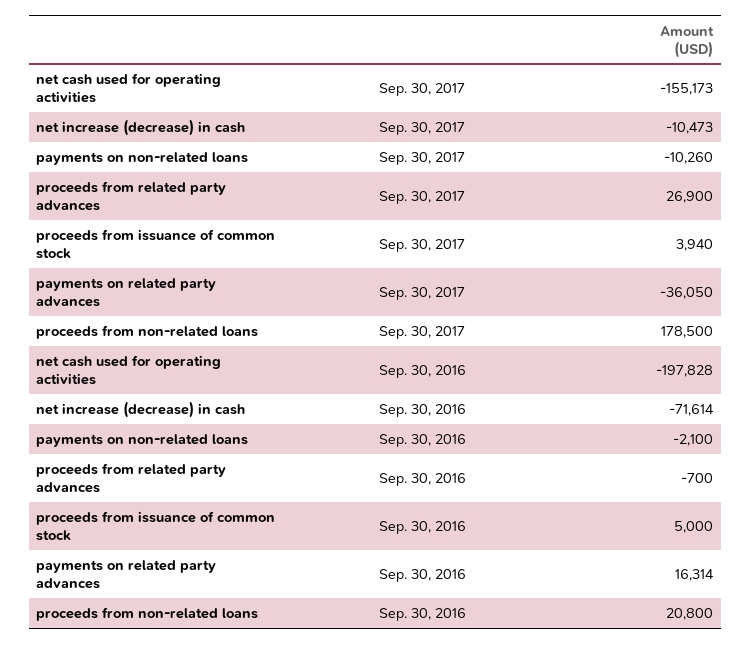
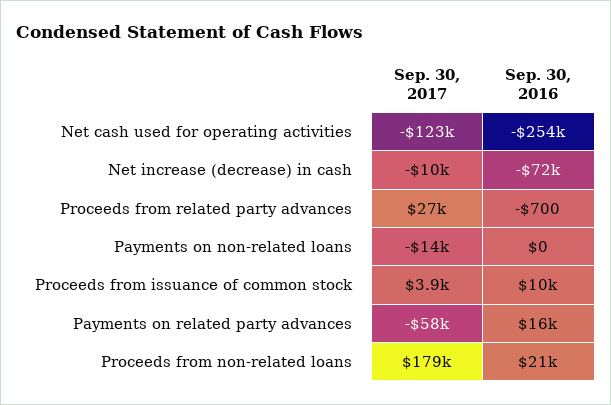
net cash used for operating activities, Sep. 30, 2017: -155173 -> -123000
payments on non-related loans, Sep. 30, 2017: -10260 -> -14000
payments on related party advances, Sep. 30, 2017: -36050 -> -58000
net cash used for operating activities, Sep. 30, 2016: -197828 -> -254000
payments on non-related loans, Sep. 30, 2016: -2100 -> 0
proceeds from issuance of common stock, Sep. 30, 2016: 5000 -> 10000

